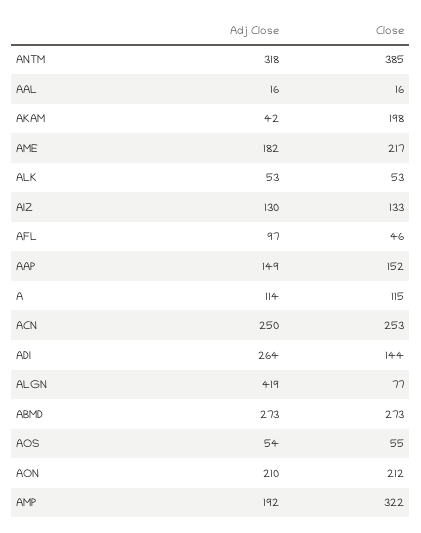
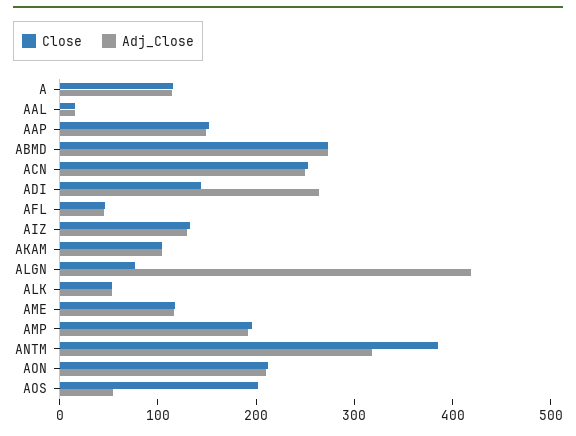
Adj Close, AKAM: 42 -> 100
Close, AKAM: 198 -> 100
Adj Close, AME: 182 -> 120
Close, AME: 217 -> 120
Adj Close, AFL: 97 -> 40
Close, AOS: 55 -> 200
Close, AMP: 322 -> 200

